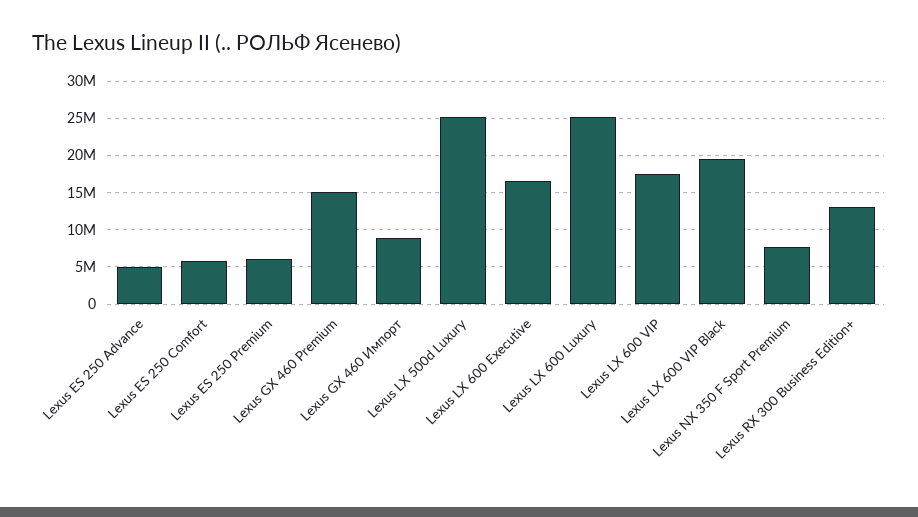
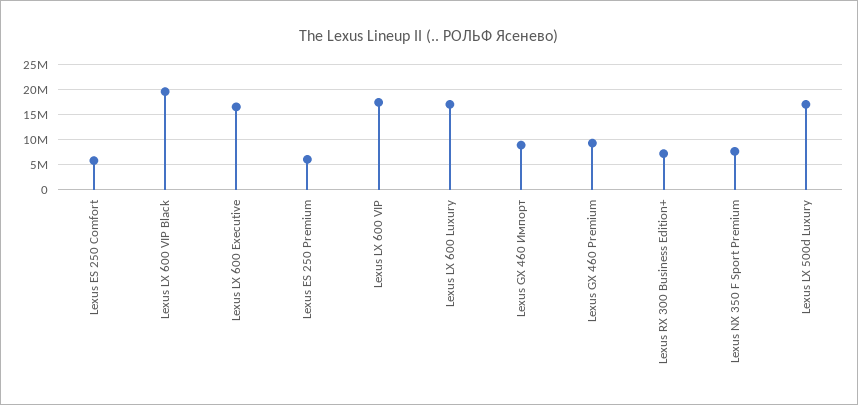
Lexus ES 250 Advance: 5000000 -> none
Lexus GX 460 Premium: 15000000 -> 10000000
Lexus LX 500d Luxury: 25000000 -> 17500000
Lexus LX 600 Luxury: 25000000 -> 17500000
Lexus RX 300 Business Edition+: 13000000 -> 7500000

